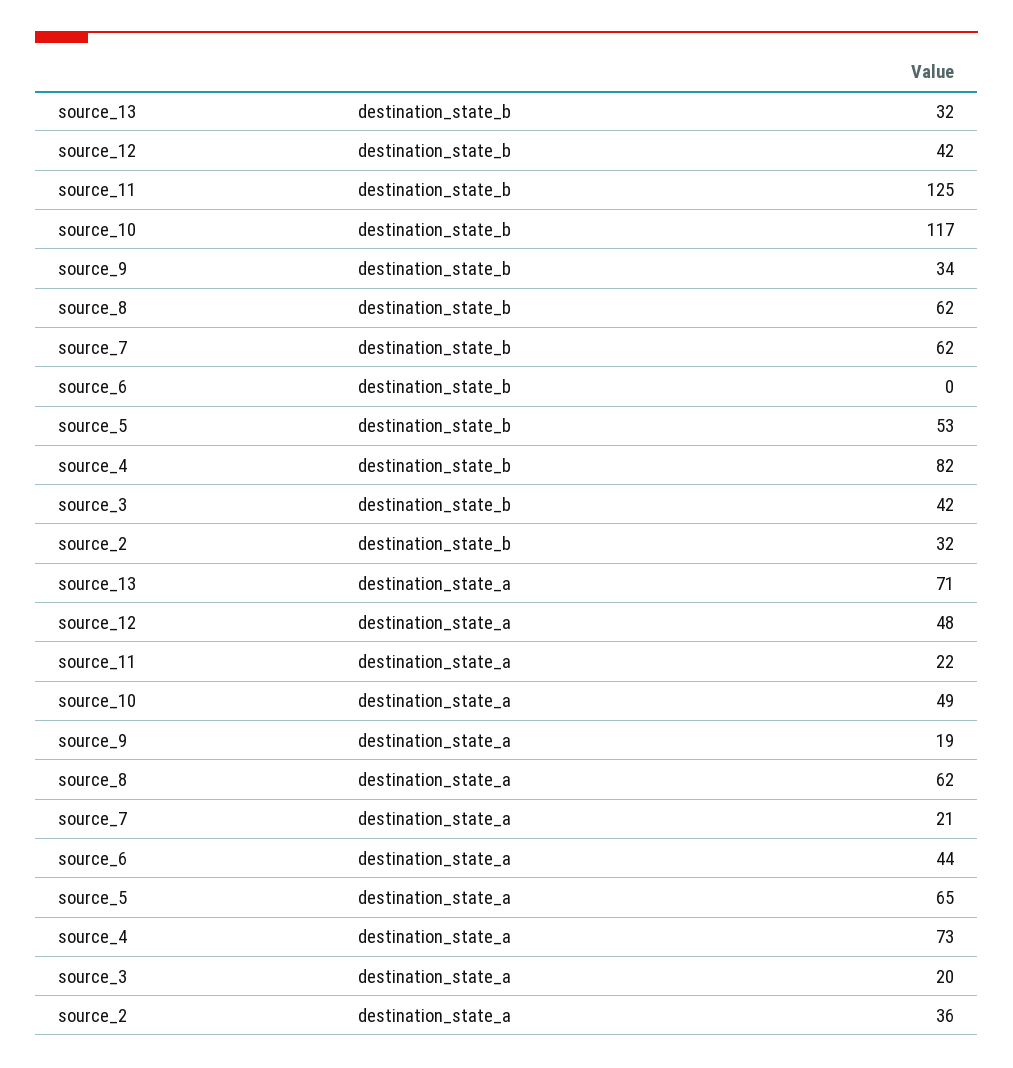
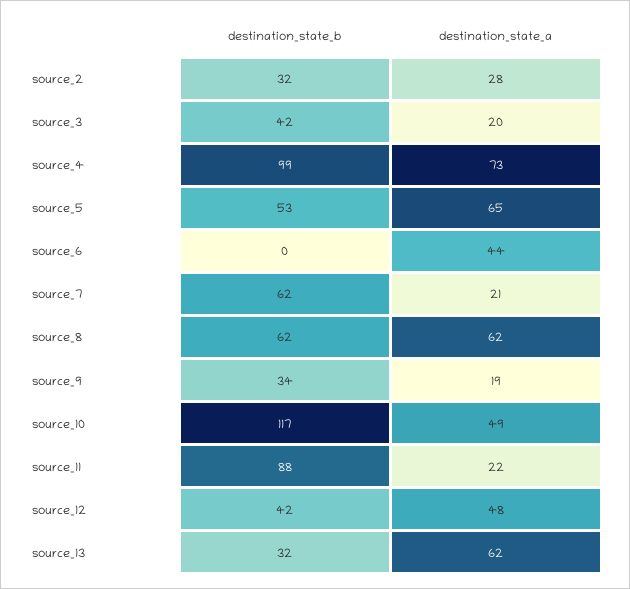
source_11, destination_state_b: 125 -> 88
source_4, destination_state_b: 82 -> 99
source_13, destination_state_a: 71 -> 62
source_2, destination_state_a: 36 -> 28

